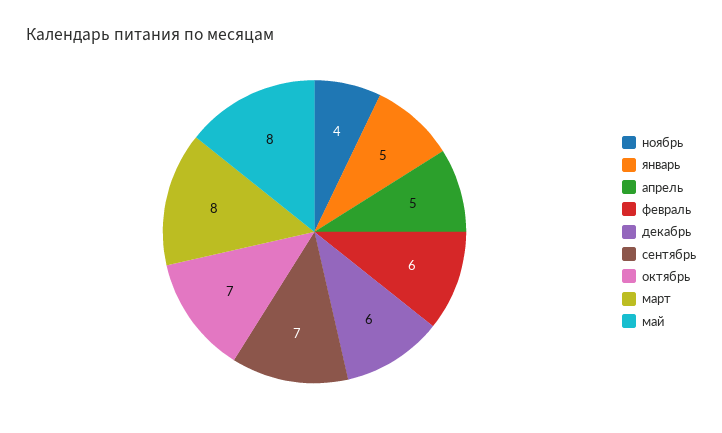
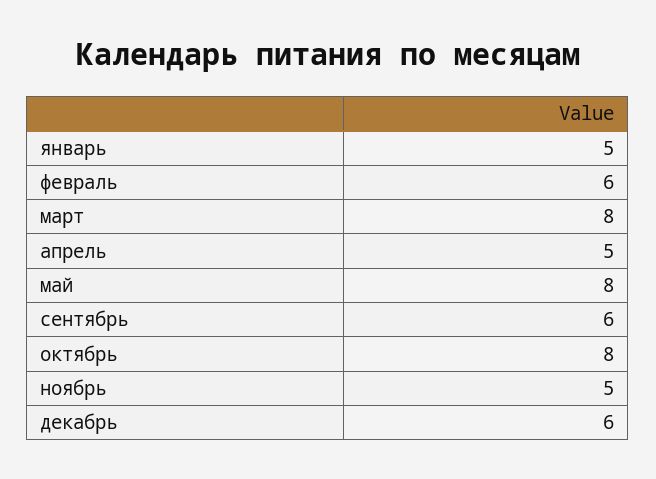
ноябрь: 4 -> 5
сентябрь: 7 -> 6
октябрь: 7 -> 8

